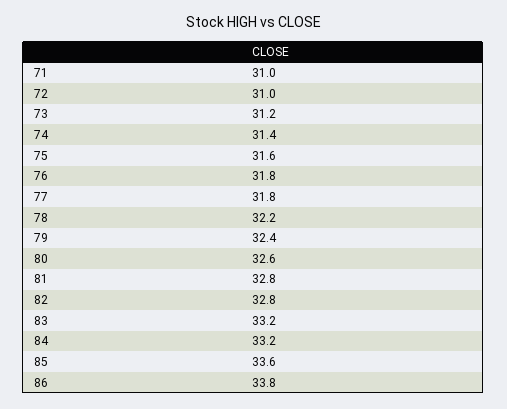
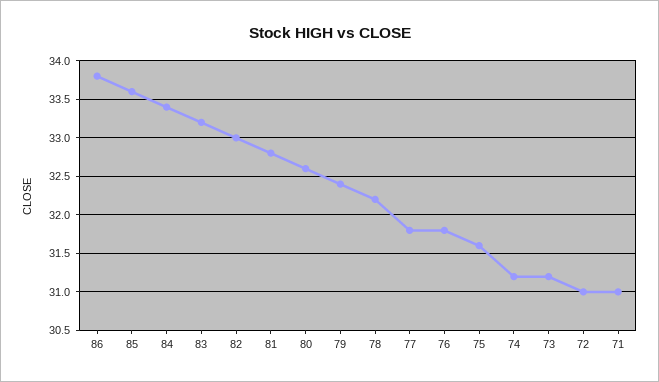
74: 31.4 -> 31.2
82: 32.8 -> 33
84: 33.2 -> 33.4

